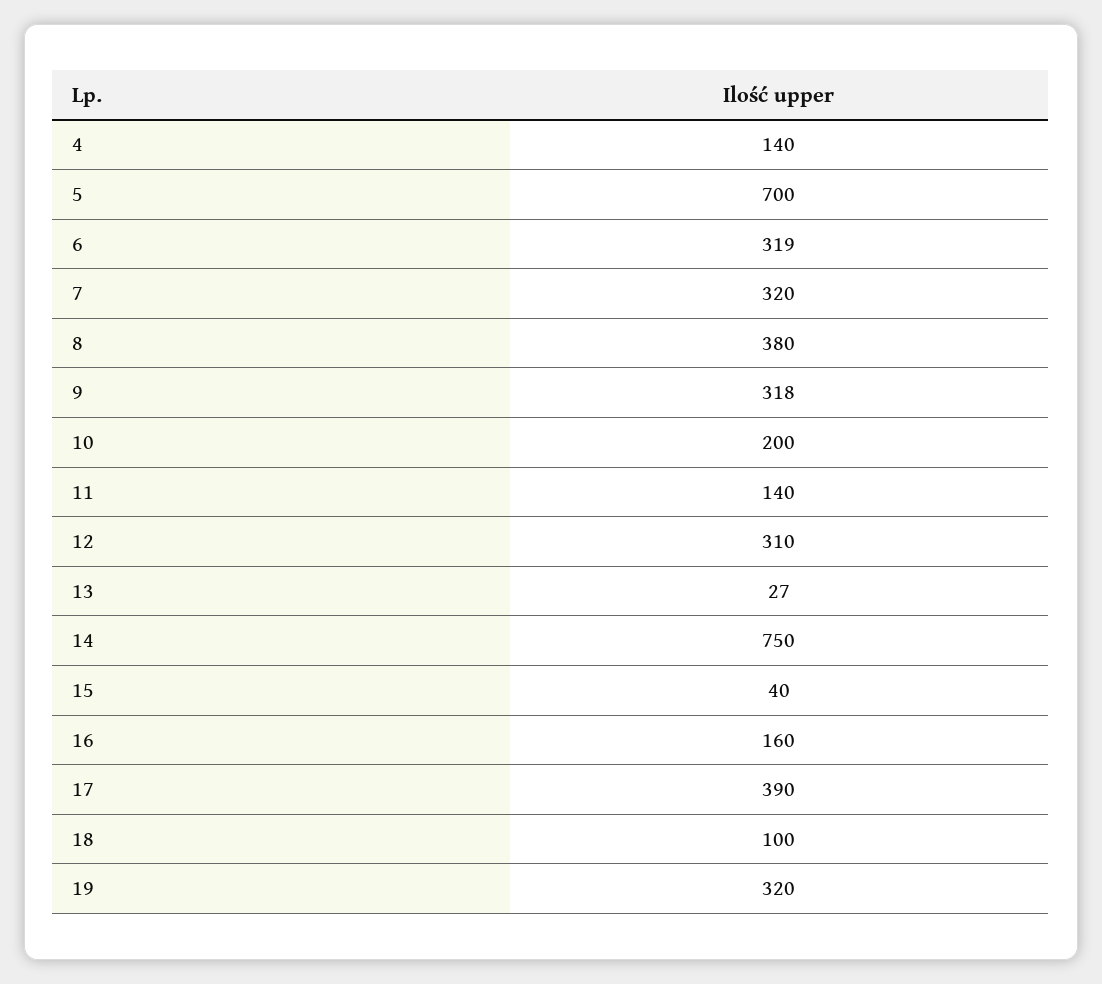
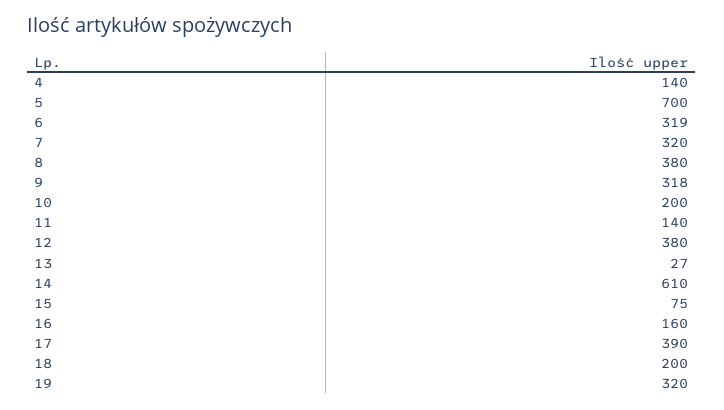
12: 310 -> 380
14: 750 -> 610
15: 40 -> 75
18: 100 -> 200

